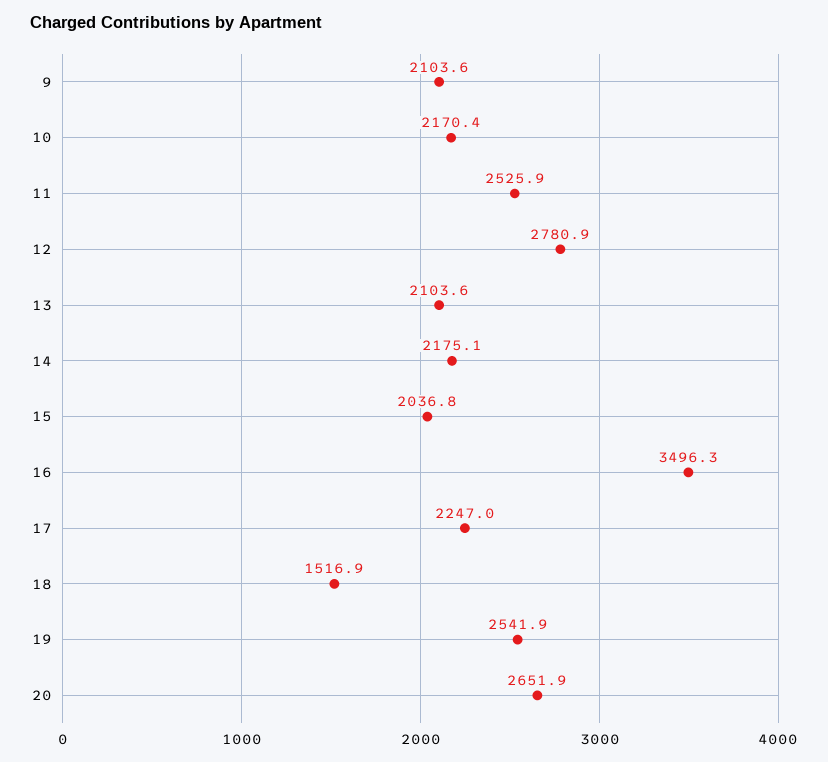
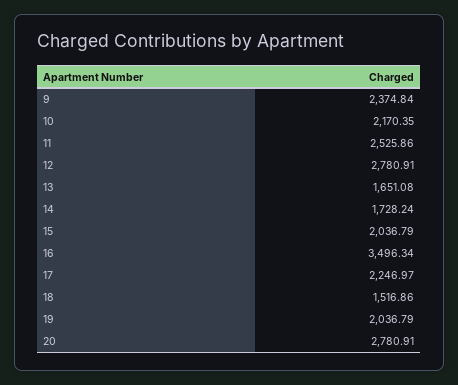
9: 2103.6 -> 2374.84
13: 2103.6 -> 1651.08
14: 2175.1 -> 1728.24
19: 2541.9 -> 2036.79
20: 2651.9 -> 2780.91

